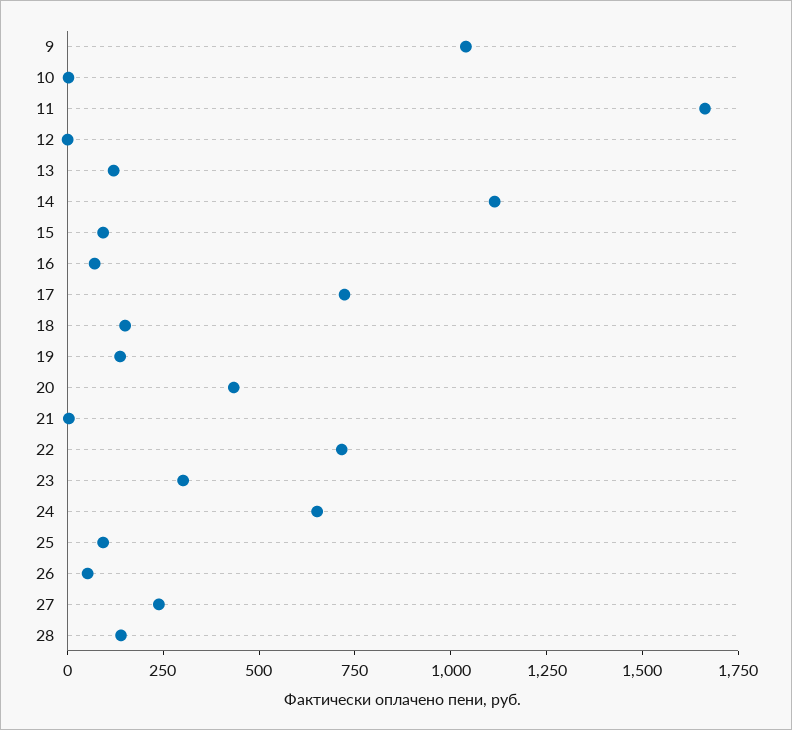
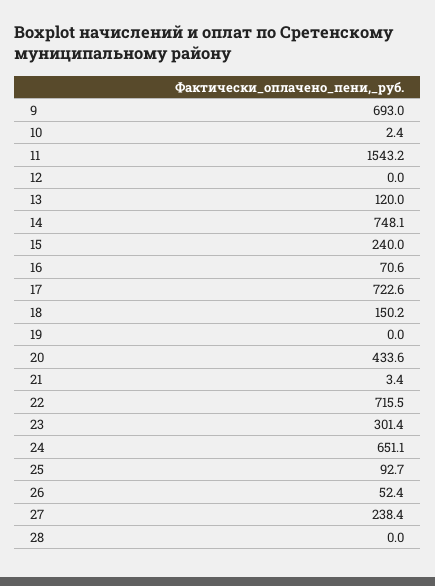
9: 1050 -> 693
11: 1650 -> 1543.2
14: 1100 -> 748.1
15: 100 -> 240
19: 150 -> 0
28: 150 -> 0

